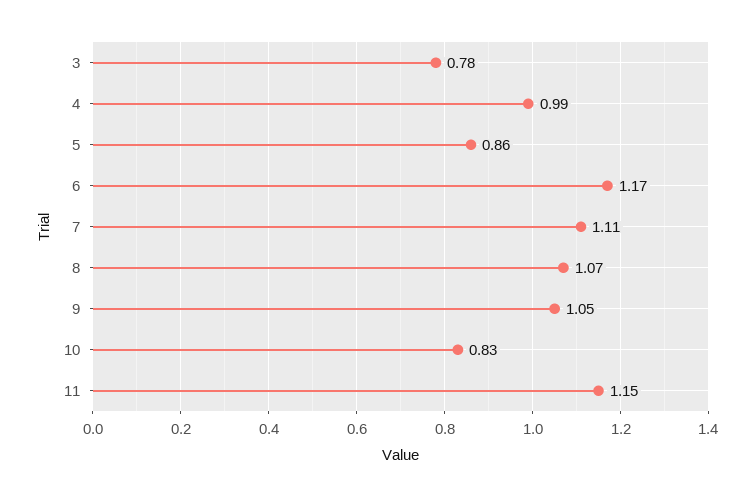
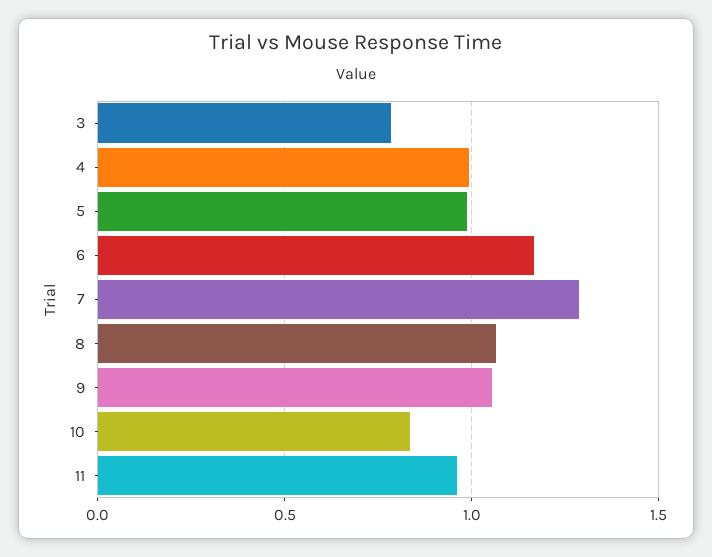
5: 0.86 -> 1
7: 1.11 -> 1.3
11: 1.15 -> 0.95

